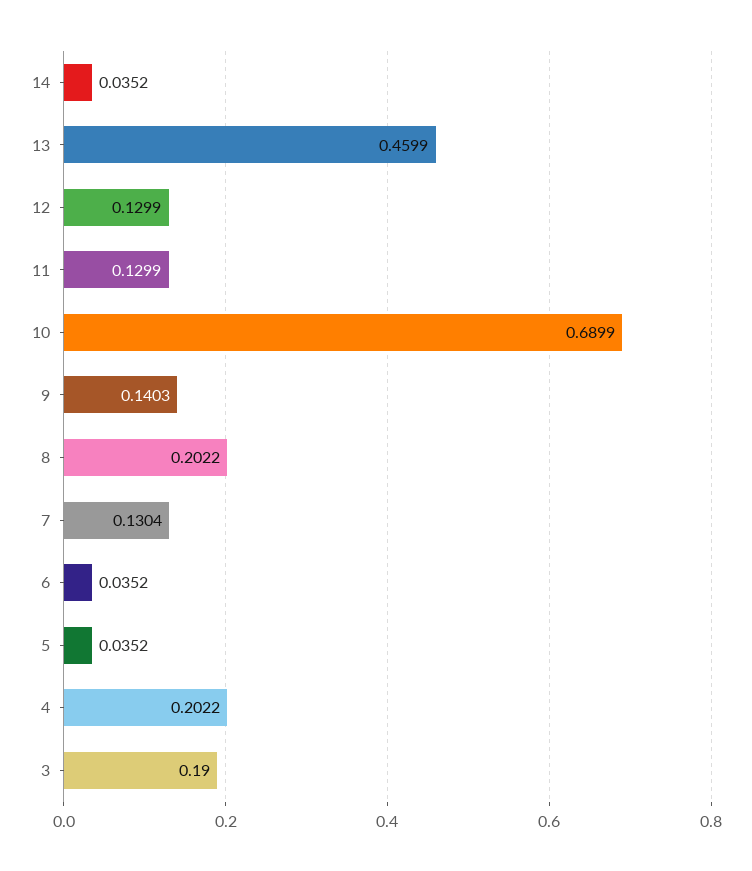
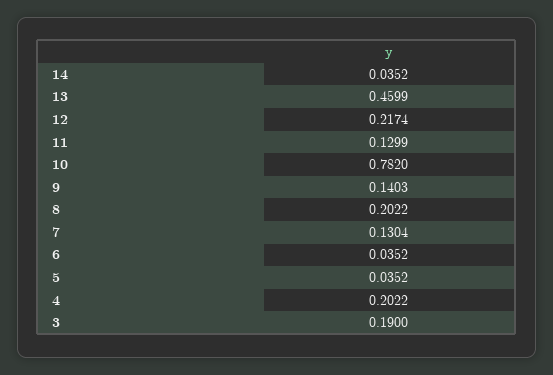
12: 0.1299 -> 0.2174
10: 0.6899 -> 0.782

